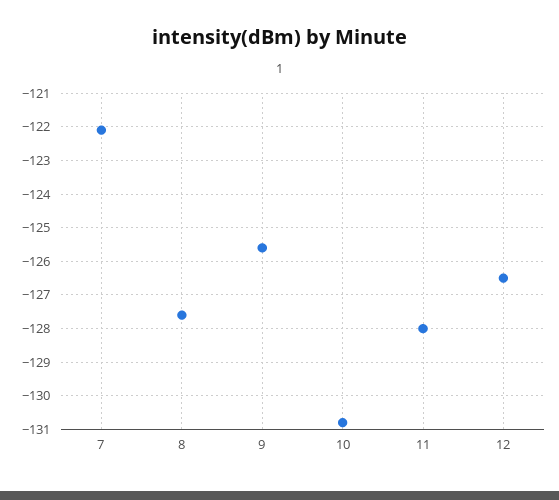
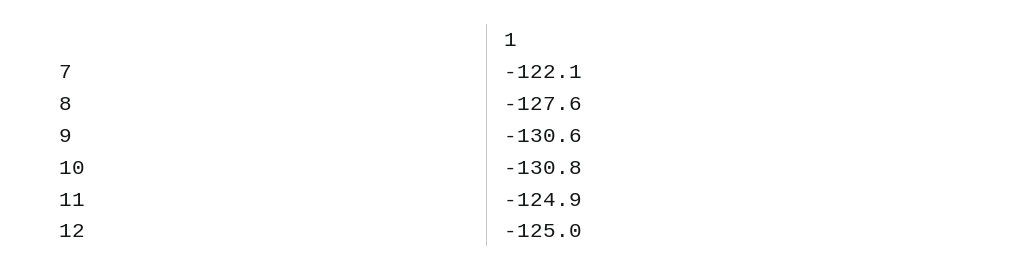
9: -125.5 -> -130.6
11: -128 -> -124.9
12: -126.5 -> -125

